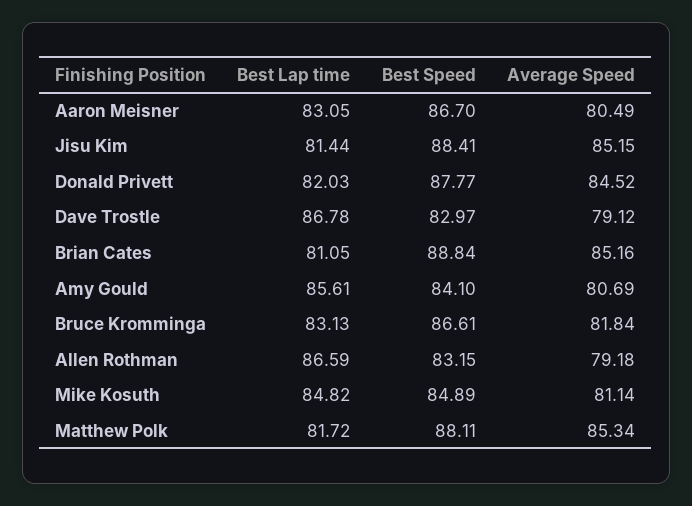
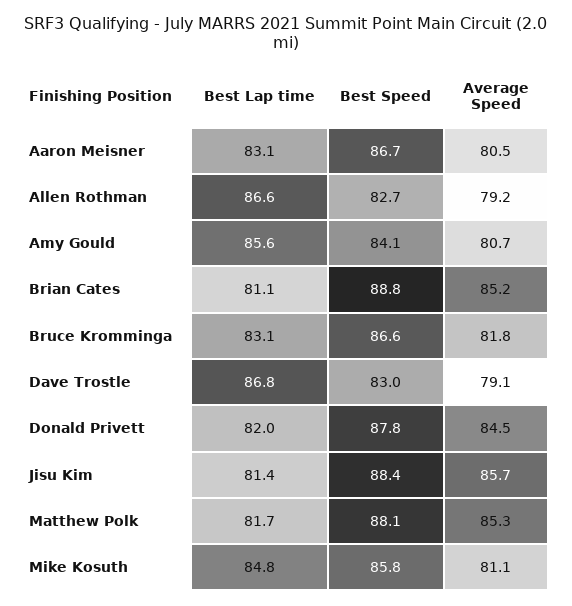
Average Speed, Jisu Kim: 85.15 -> 85.7
Best Speed, Allen Rothman: 83.15 -> 82.7
Best Speed, Mike Kosuth: 84.89 -> 85.8

